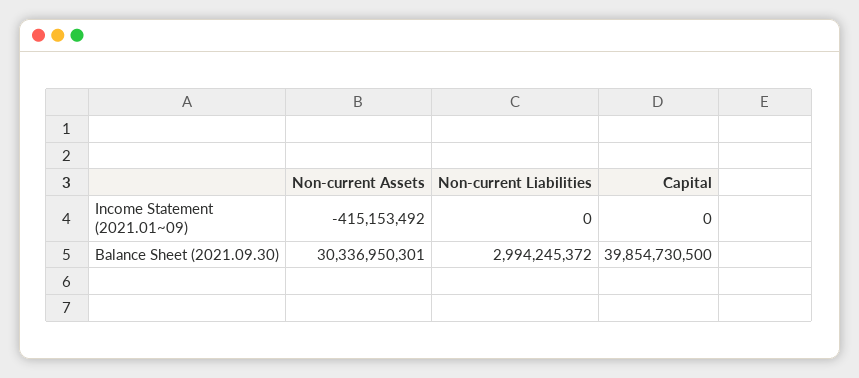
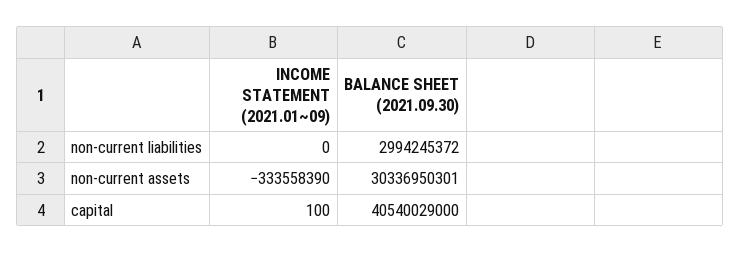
Non-current Assets, Income Statement (2021.01~09): -415153492 -> -333558390
Capital, Income Statement (2021.01~09): 0 -> 100
Capital, Balance Sheet (2021.09.30): 39854730500 -> 40540029000

